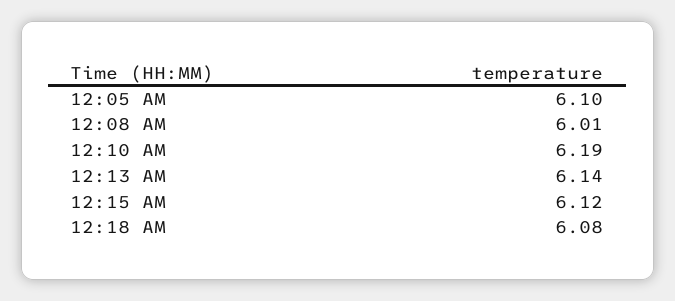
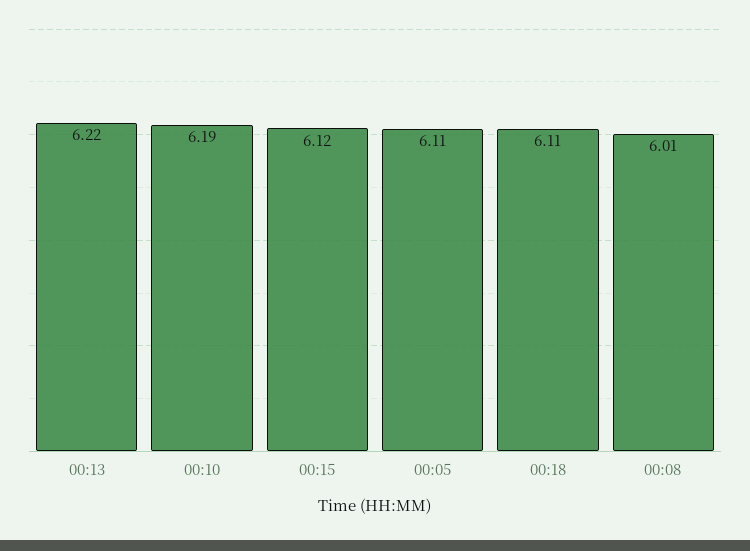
12:05 AM: 6.1 -> 6.11
12:13 AM: 6.14 -> 6.22
12:18 AM: 6.08 -> 6.11

